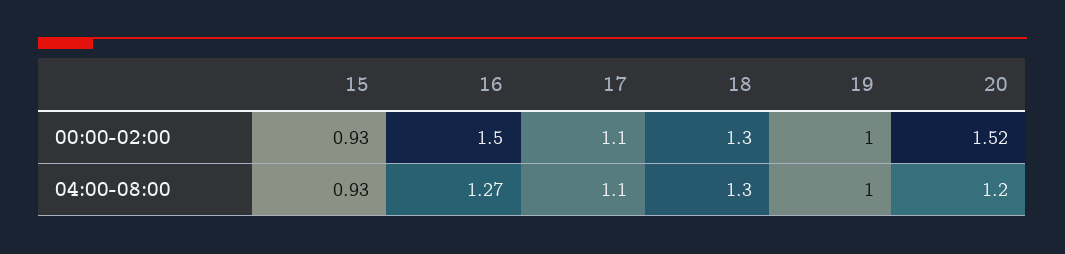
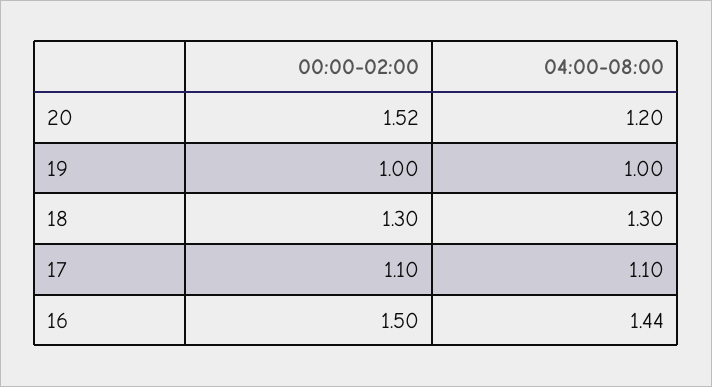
15, 00:00-02:00: 0.93 -> none
15, 04:00-08:00: 0.93 -> none
16, 04:00-08:00: 1.27 -> 1.44

